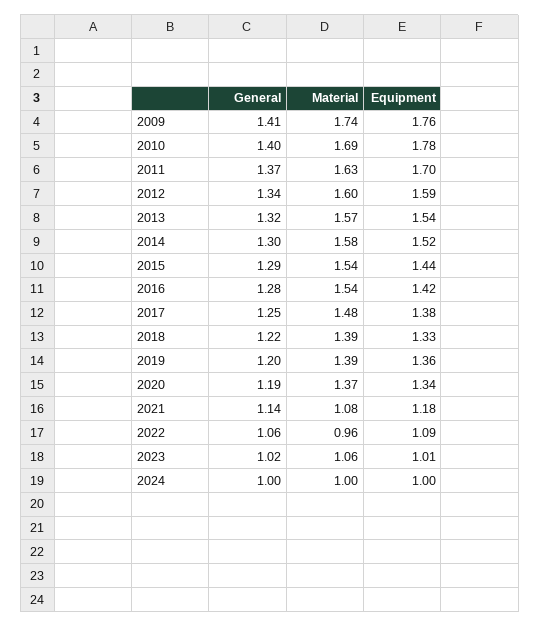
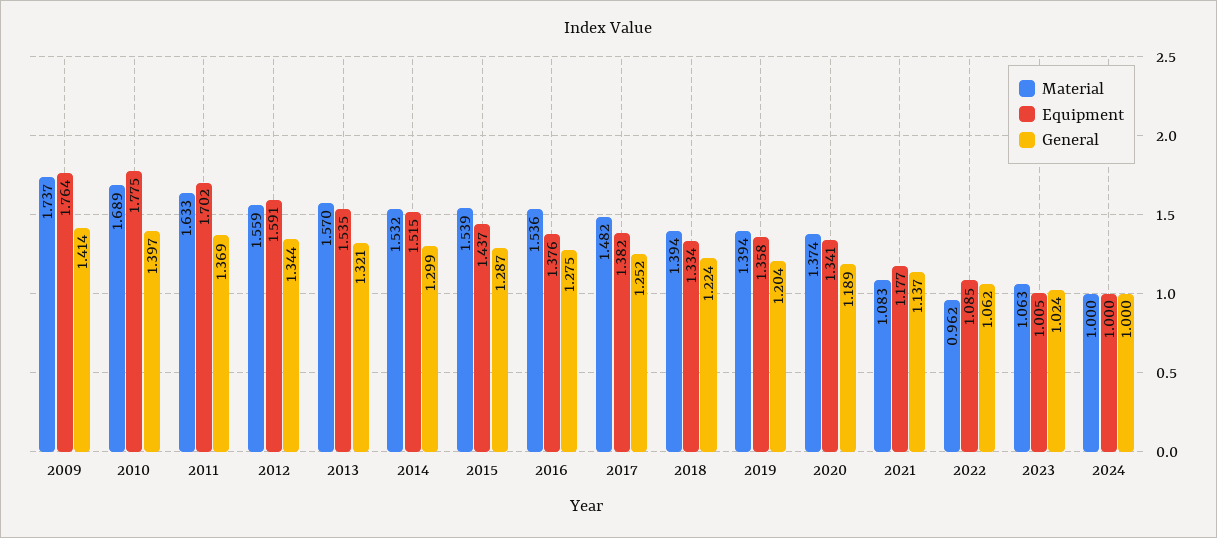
Material, 2012: 1.6 -> 1.559
Material, 2014: 1.58 -> 1.532
Equipment, 2016: 1.42 -> 1.376

